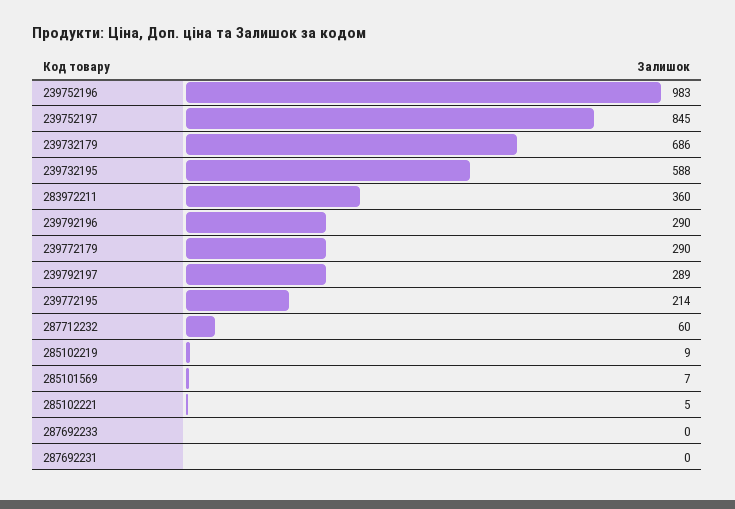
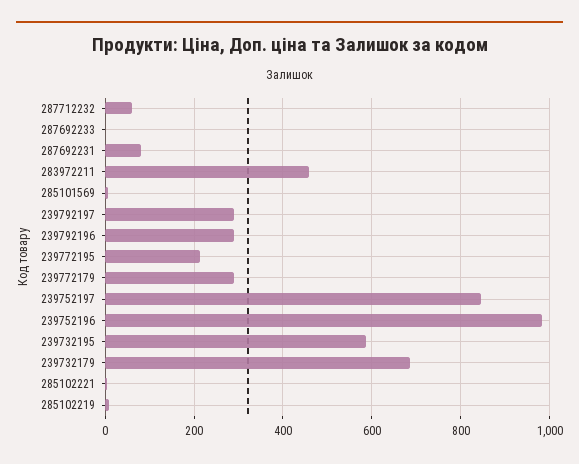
283972211: 360 -> 460
287692231: 0 -> 80

